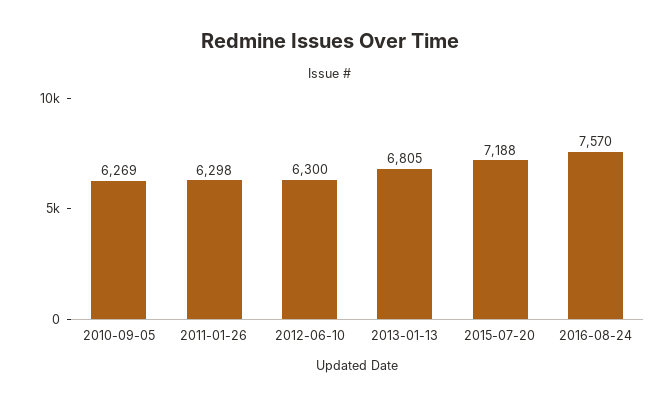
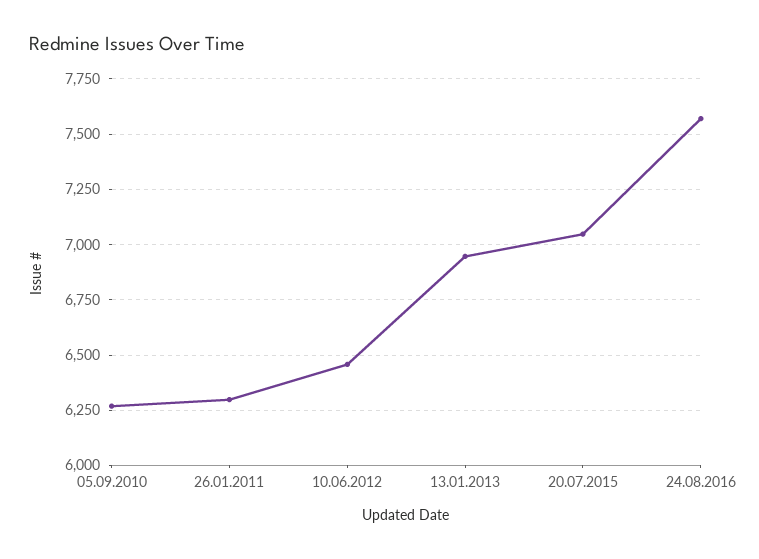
2012-06-10: 6300 -> 6450
2013-01-13: 6805 -> 6950
2015-07-20: 7188 -> 7050

